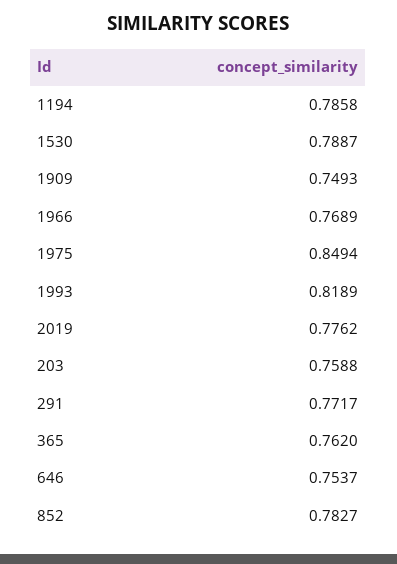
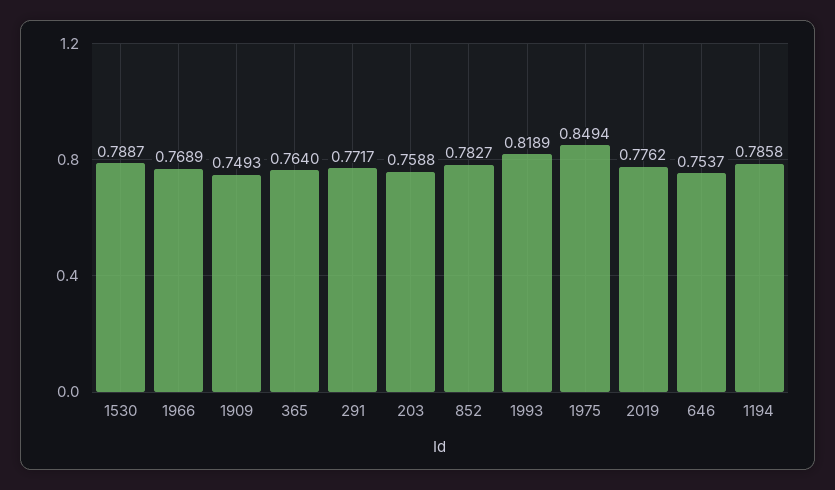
365: 0.762 -> 0.764

